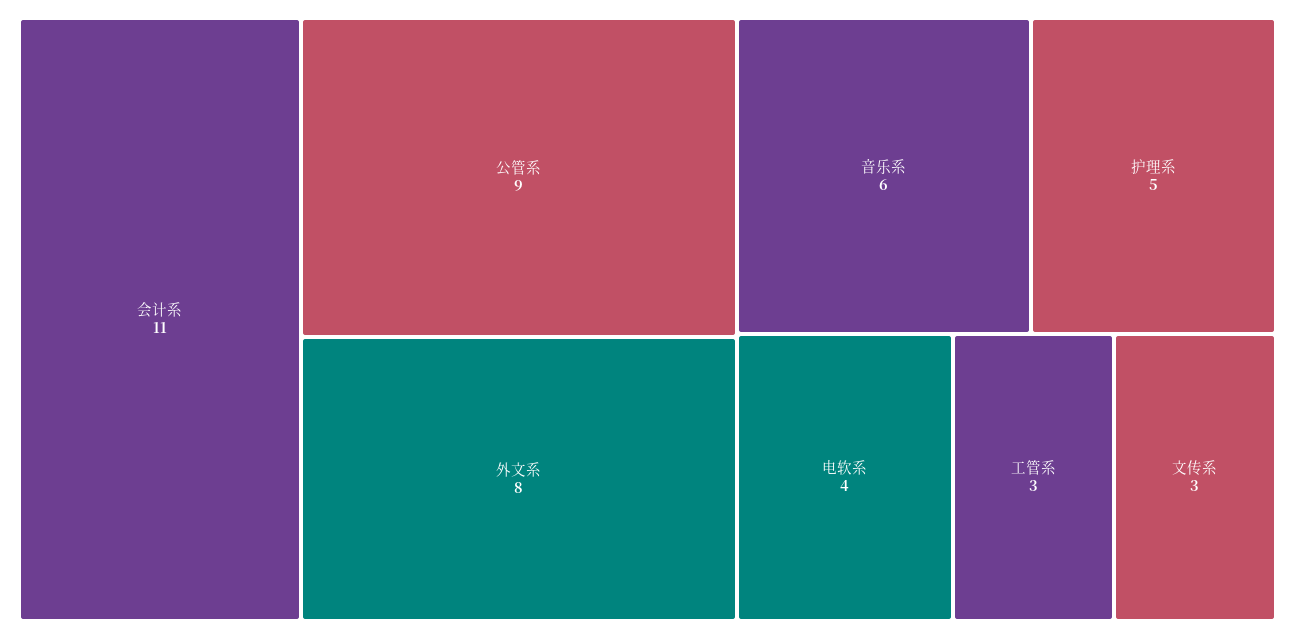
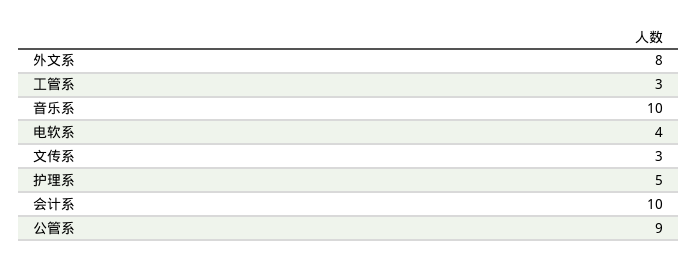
会计系: 11 -> 10
音乐系: 6 -> 10

